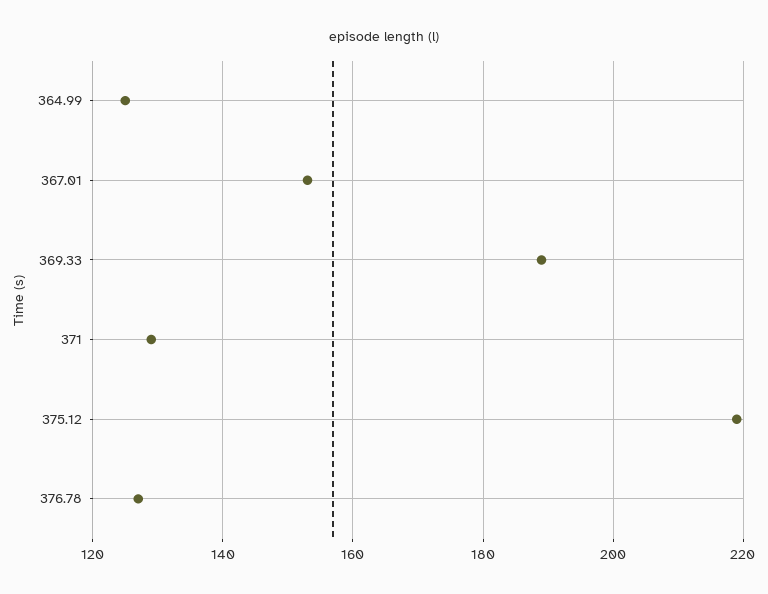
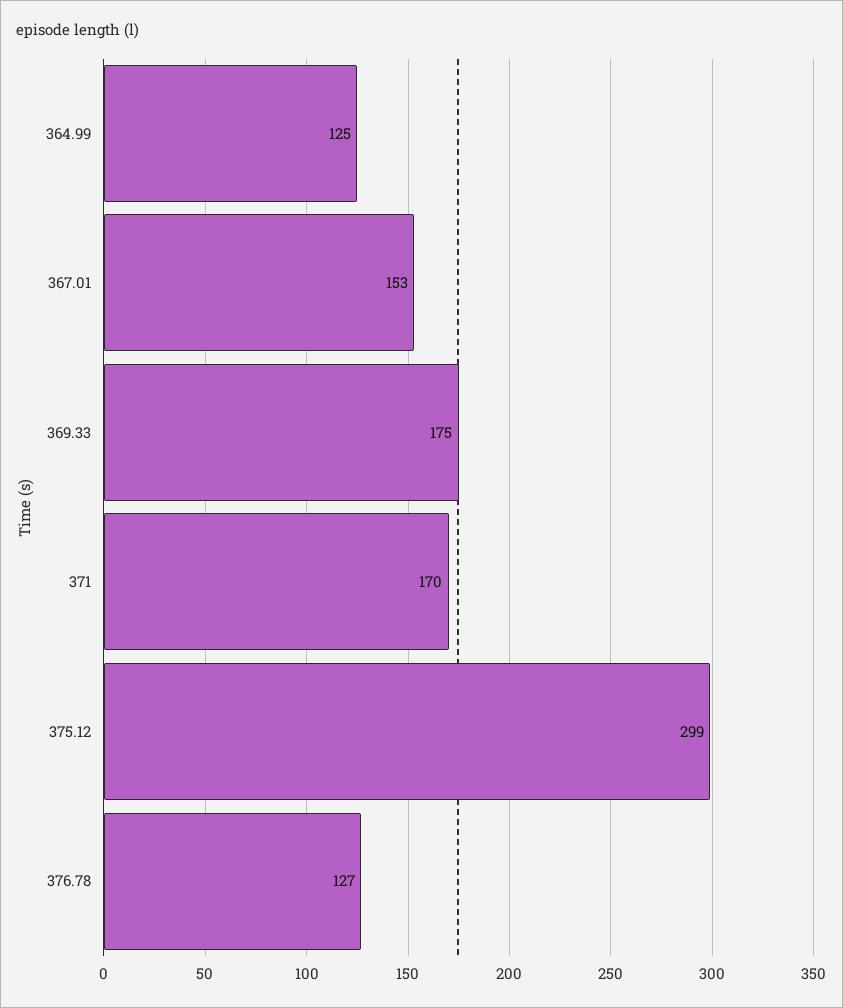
369.33: 190 -> 175
371: 130 -> 170
375.12: 220 -> 299

